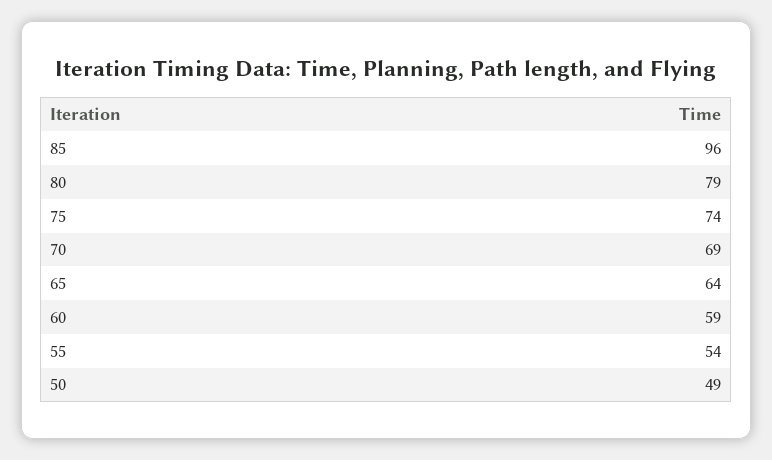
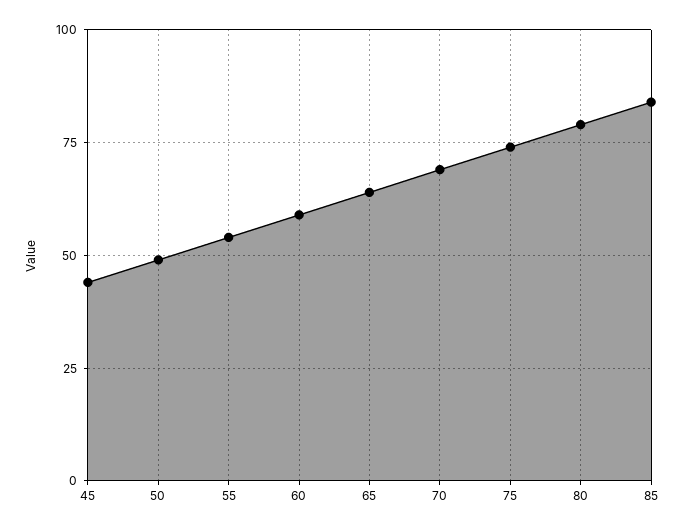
85: 96 -> 85
45: none -> 45

